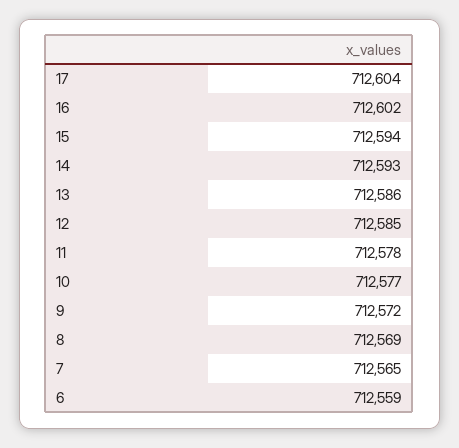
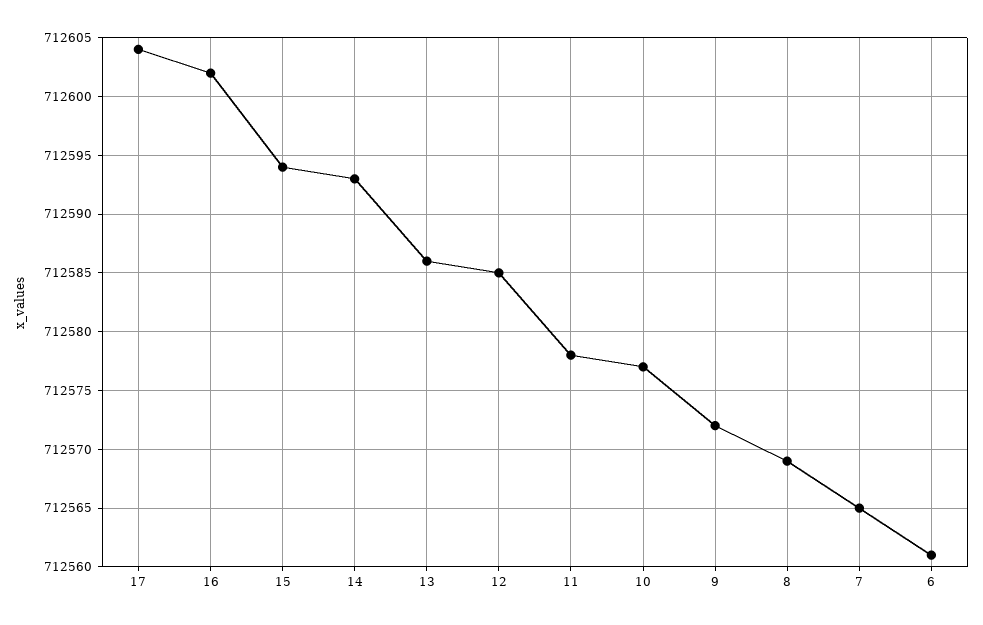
6: 712559 -> 712561

